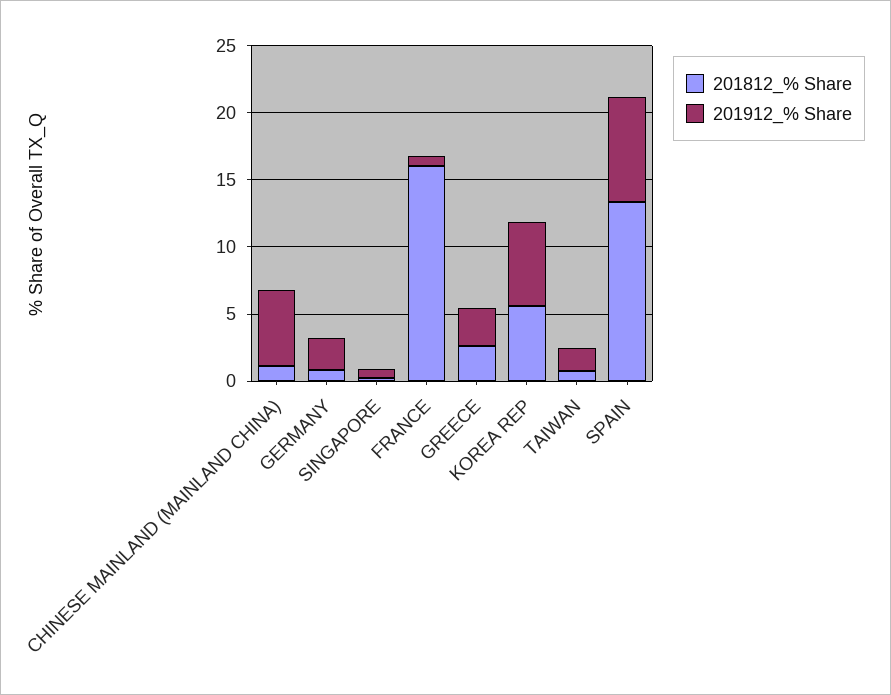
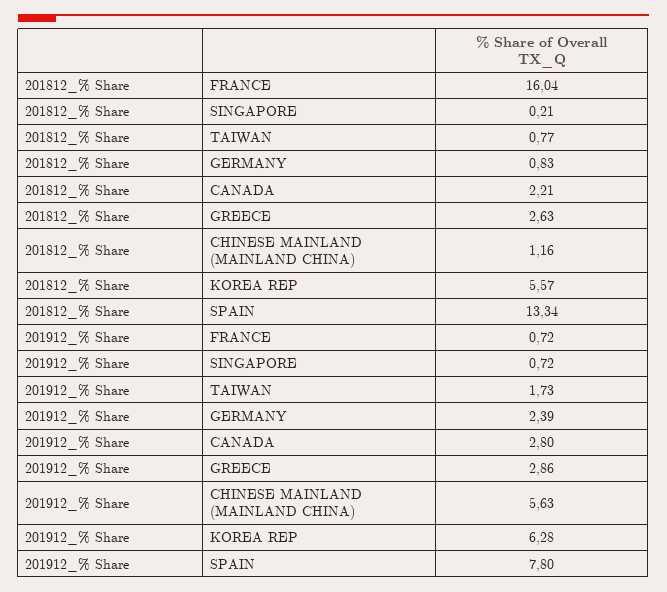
201812_% Share, CANADA: none -> 2.21
201912_% Share, CANADA: none -> 2.8

